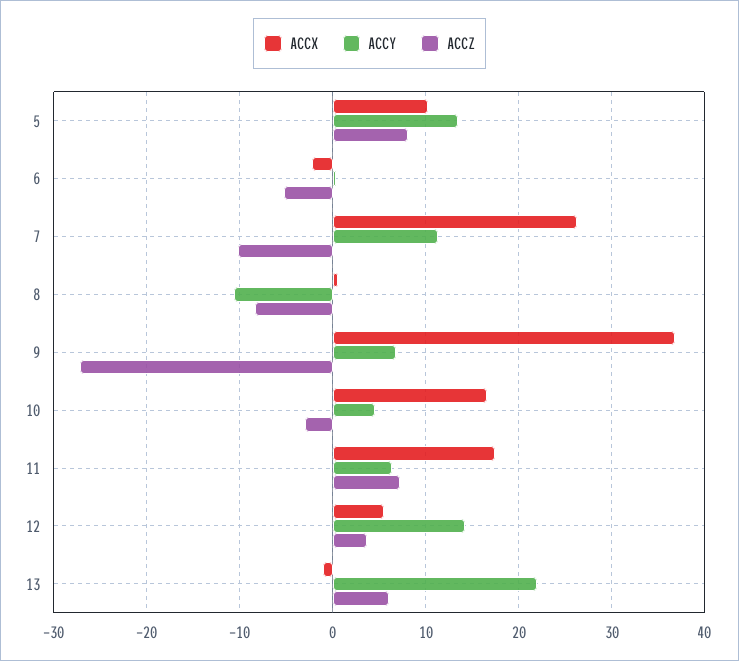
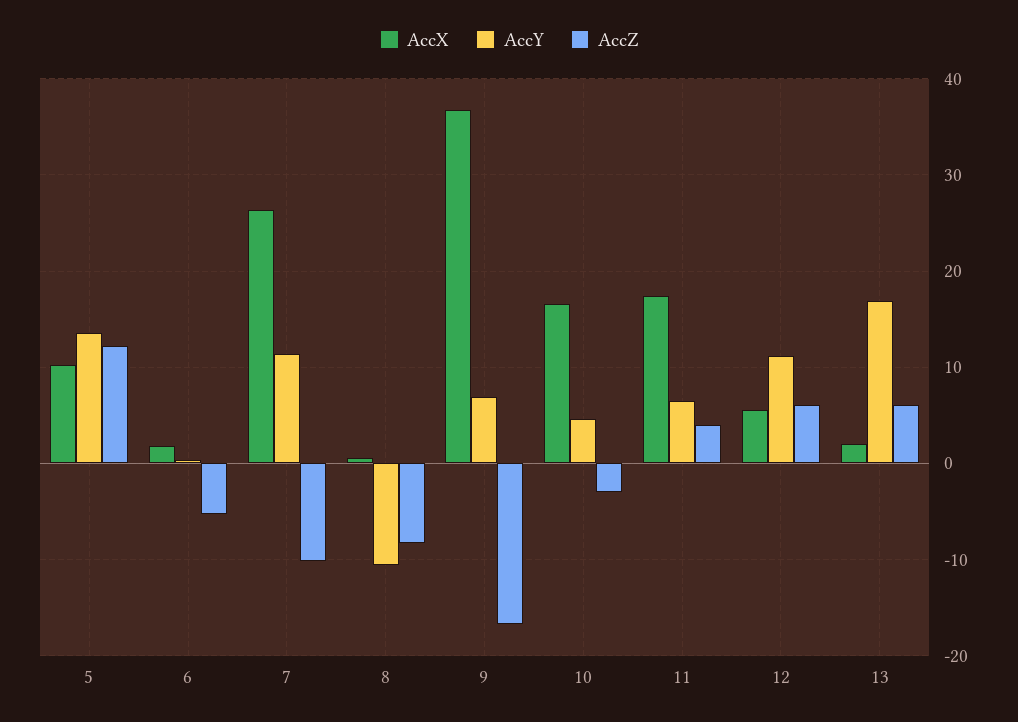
ACCZ, 5: 8 -> 12
ACCX, 6: -2 -> 2
ACCZ, 9: -27 -> -17
ACCZ, 11: 7 -> 4
ACCY, 12: 14 -> 11
ACCZ, 12: 4 -> 6
ACCX, 13: -1 -> 2
ACCY, 13: 22 -> 17

